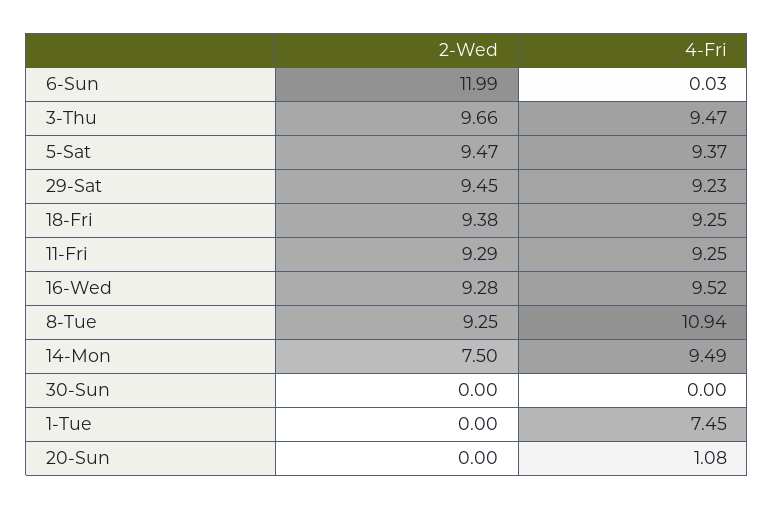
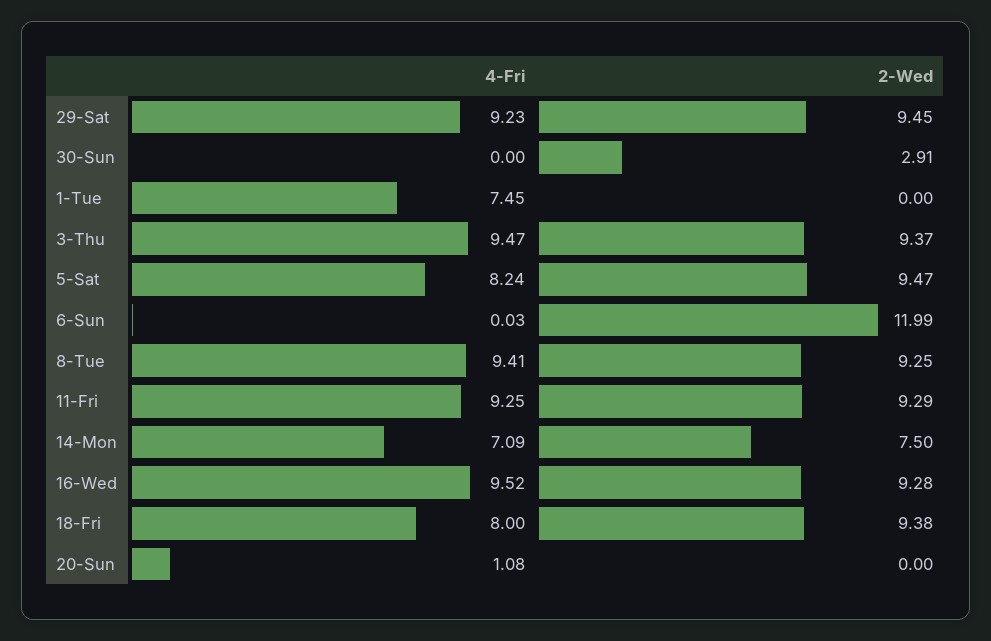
2-Wed, 3-Thu: 9.66 -> 9.37
4-Fri, 5-Sat: 9.37 -> 8.24
4-Fri, 18-Fri: 9.25 -> 8
4-Fri, 8-Tue: 10.94 -> 9.41
4-Fri, 14-Mon: 9.49 -> 7.09
2-Wed, 30-Sun: 0 -> 2.91

